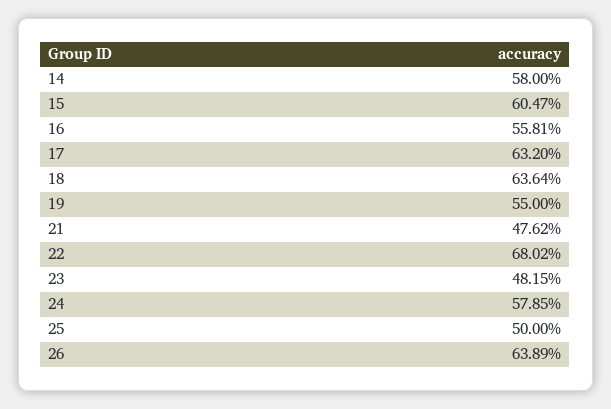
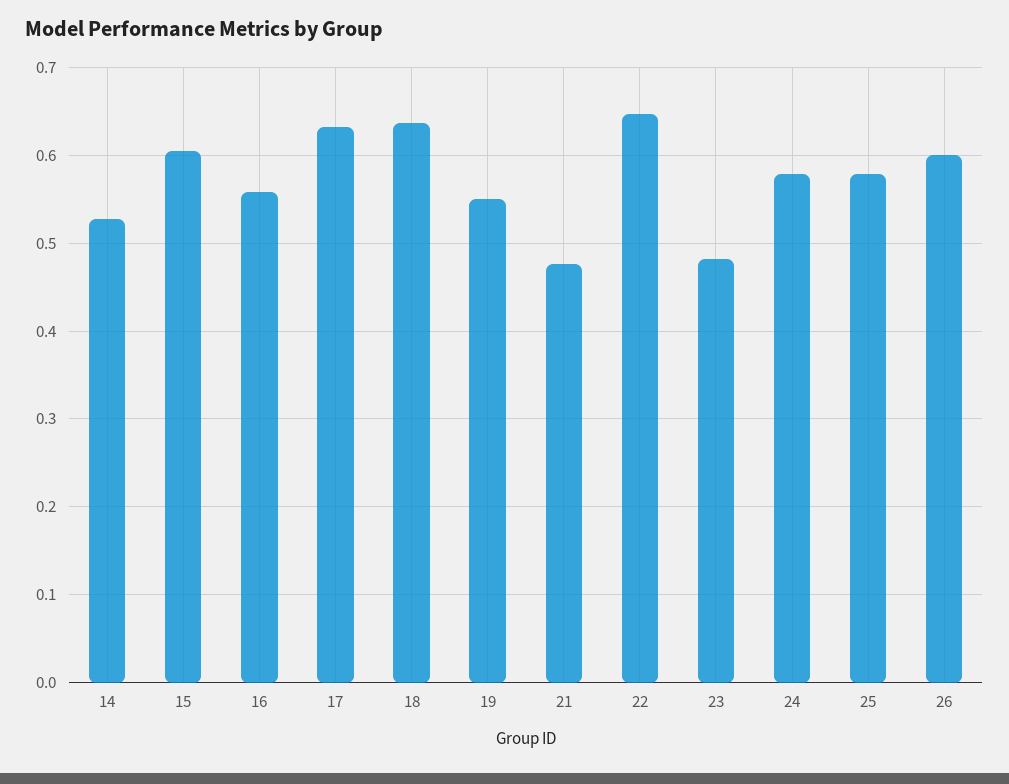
14: 0.58 -> 0.53
22: 0.6802 -> 0.65
25: 0.5 -> 0.58
26: 0.6389 -> 0.6

